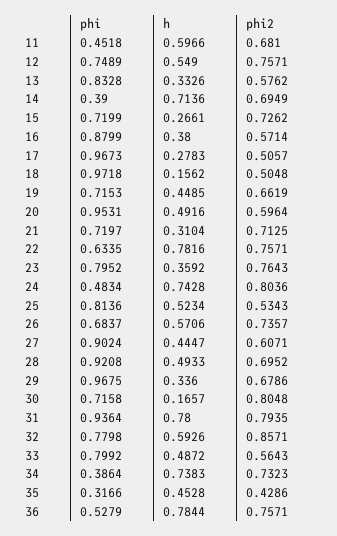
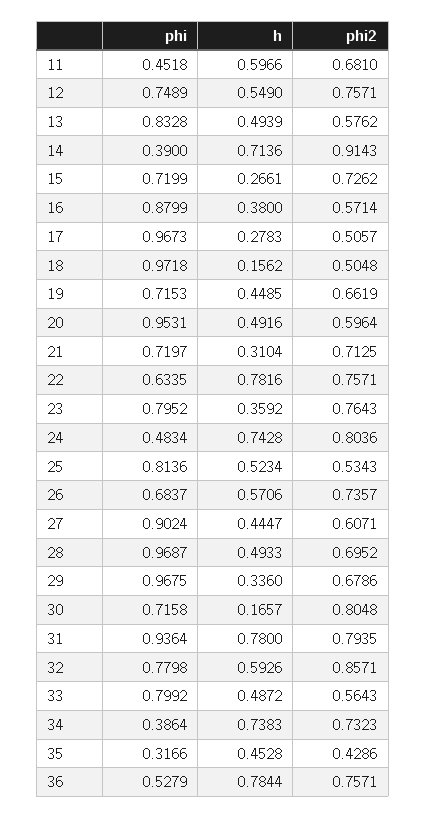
h, 13: 0.3326 -> 0.4939
phi2, 14: 0.6949 -> 0.9143
phi, 28: 0.9208 -> 0.9687

